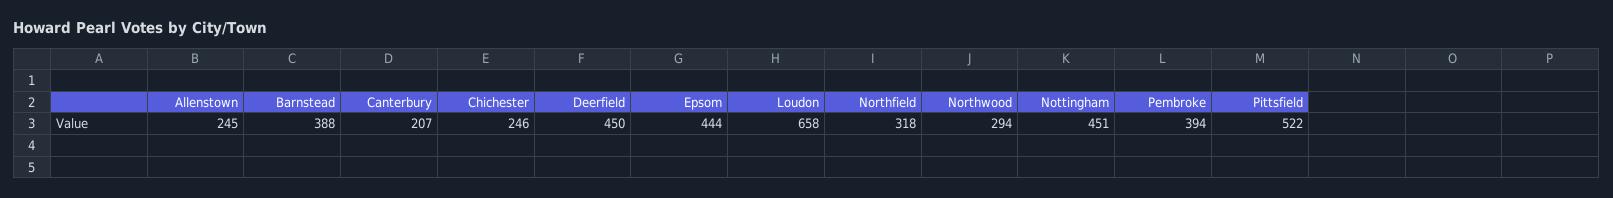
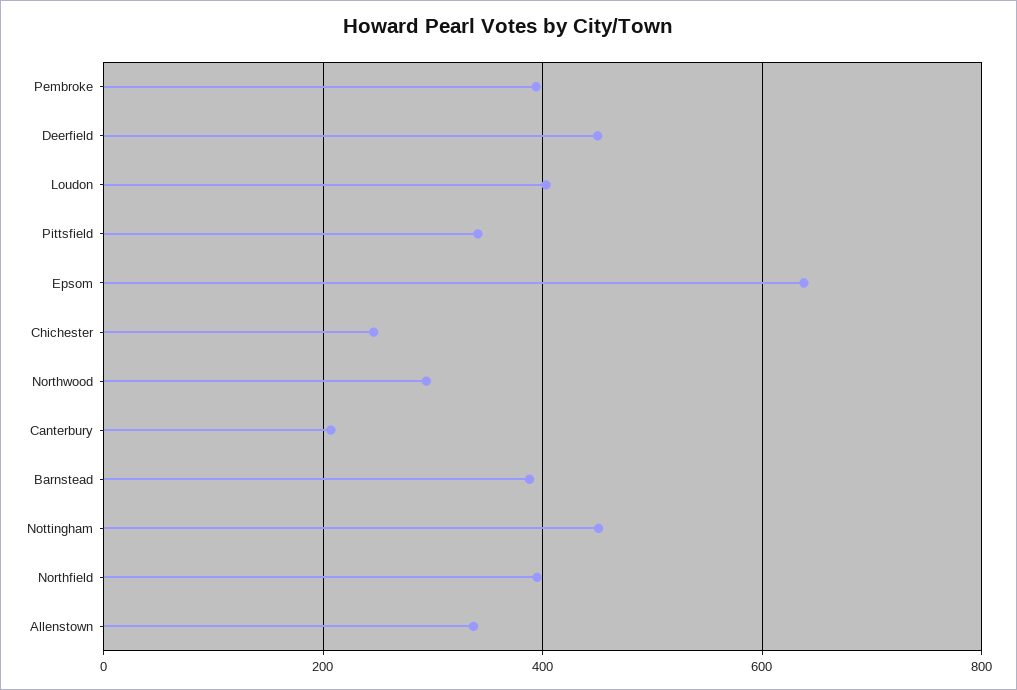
Allenstown: 245 -> 340
Epsom: 444 -> 640
Loudon: 658 -> 400
Northfield: 318 -> 400
Pittsfield: 522 -> 340

